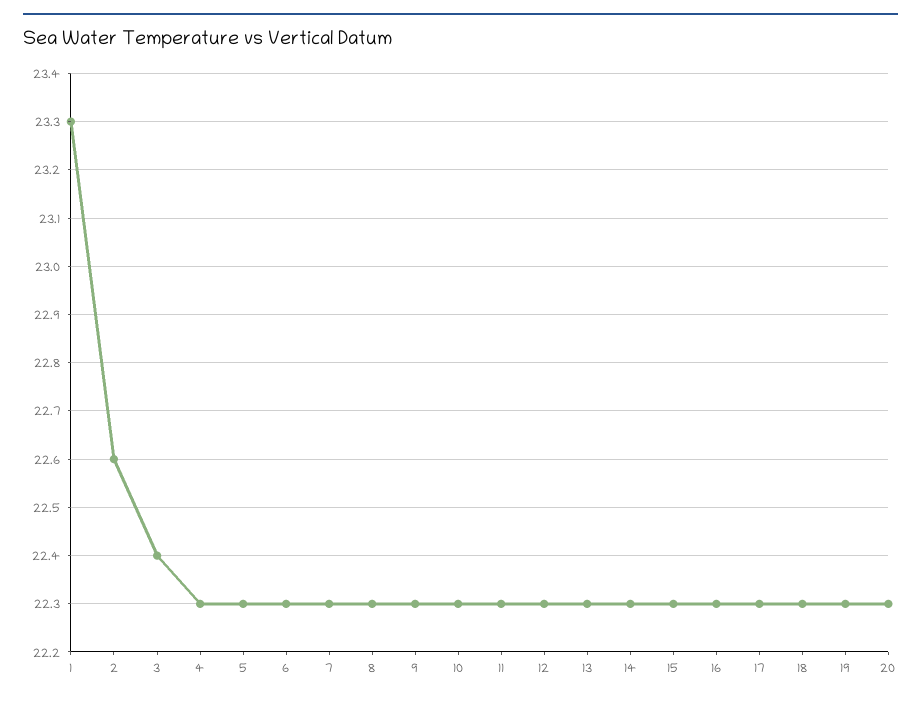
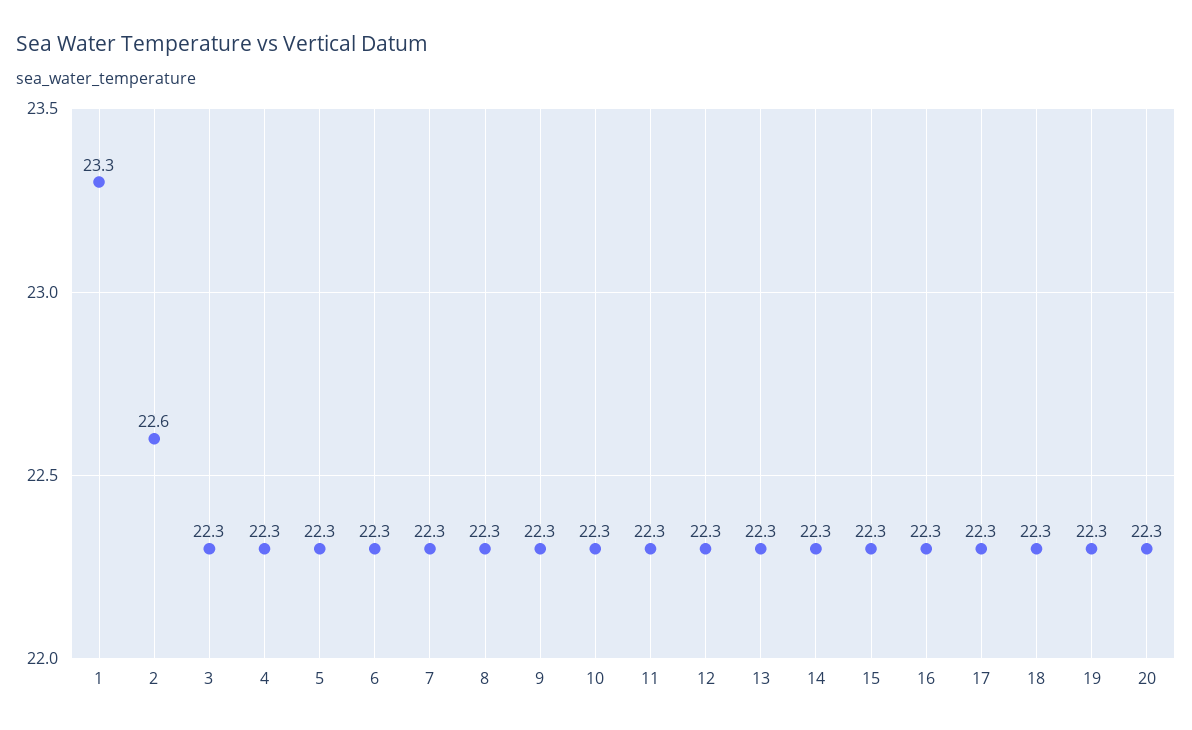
3: 22.4 -> 22.3

